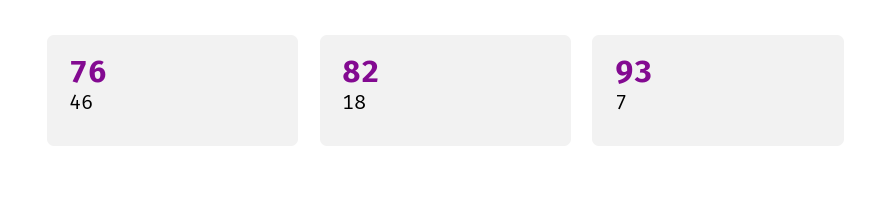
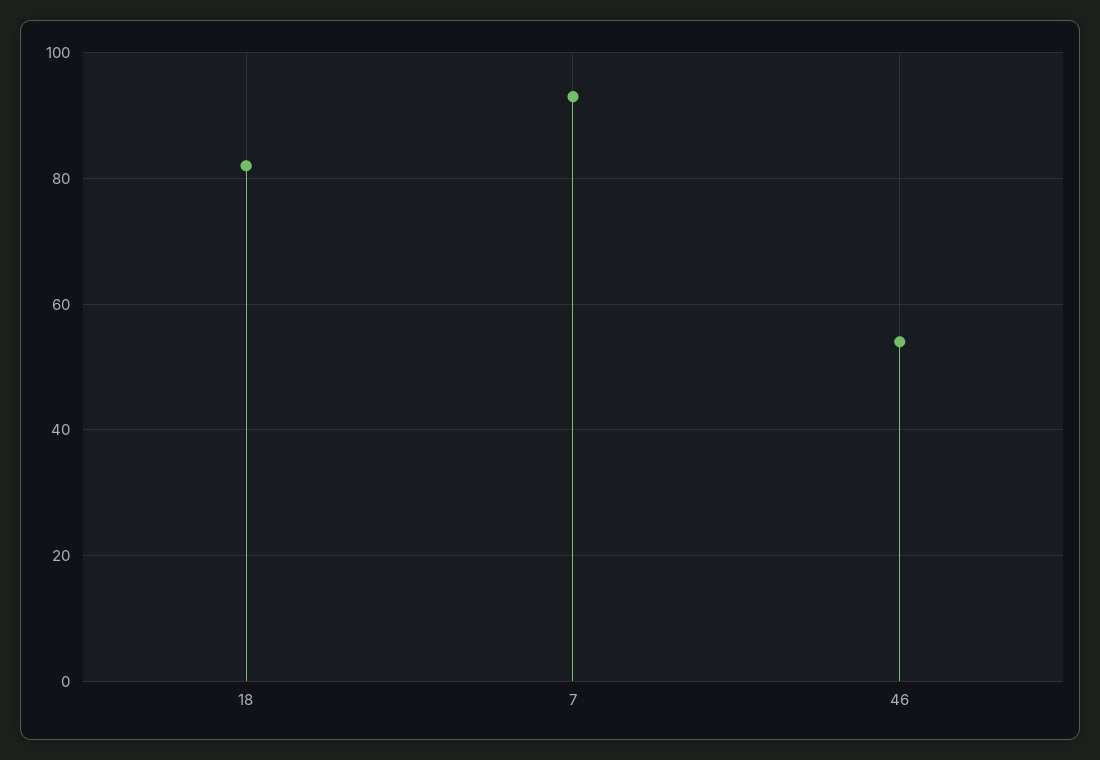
46: 76 -> 55

